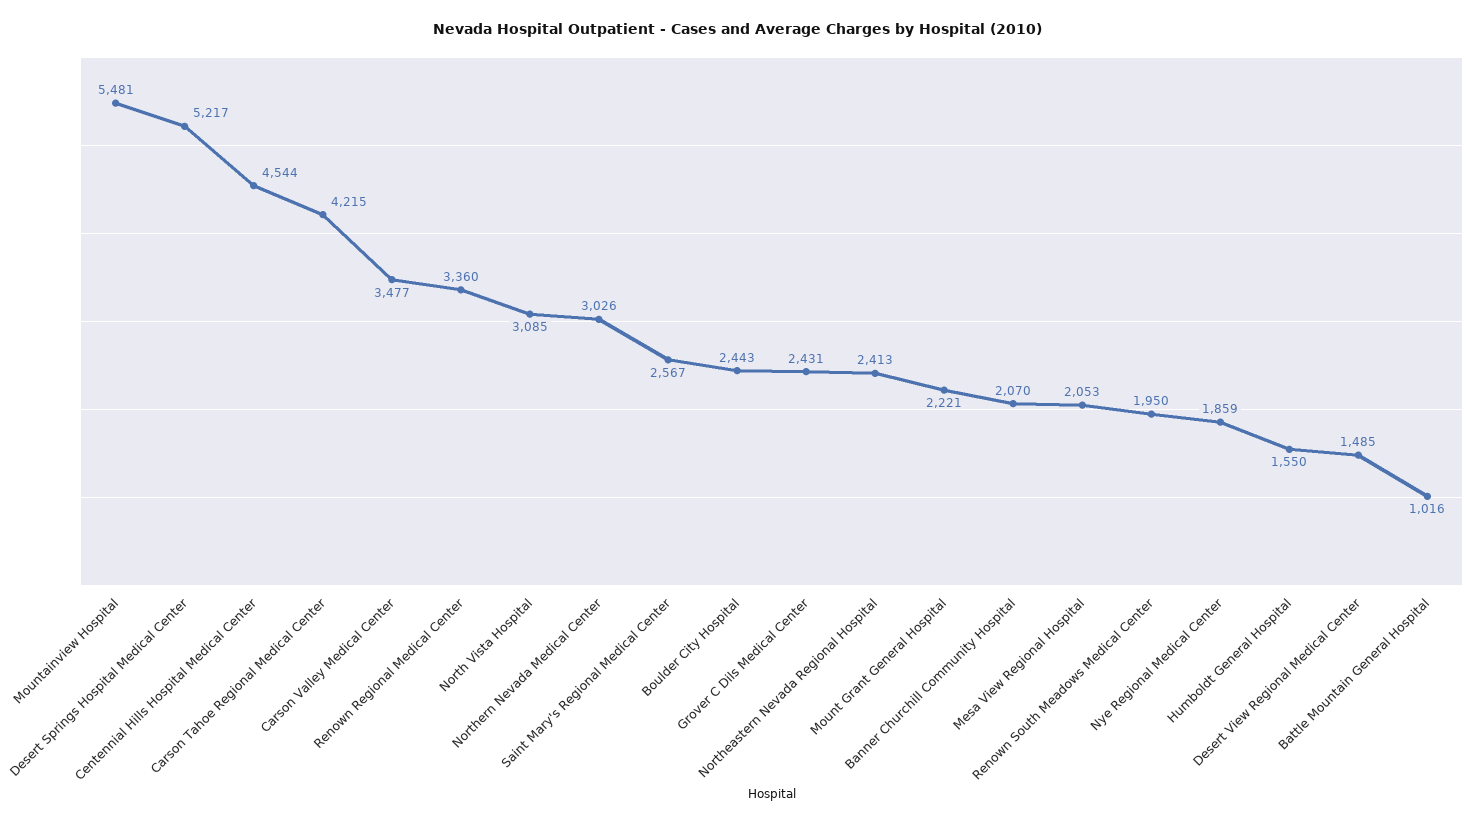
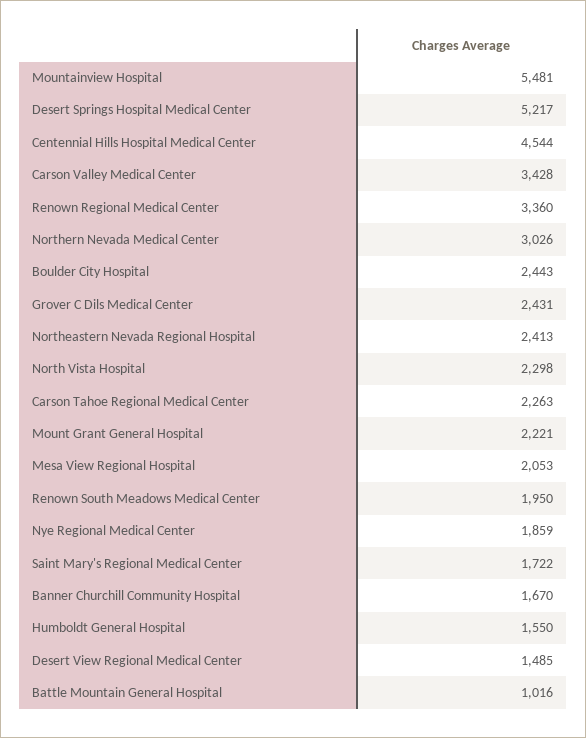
Carson Tahoe Regional Medical Center: 4215 -> 2263
Carson Valley Medical Center: 3477 -> 3428
North Vista Hospital: 3085 -> 2298
Saint Mary's Regional Medical Center: 2567 -> 1722
Banner Churchill Community Hospital: 2070 -> 1670

